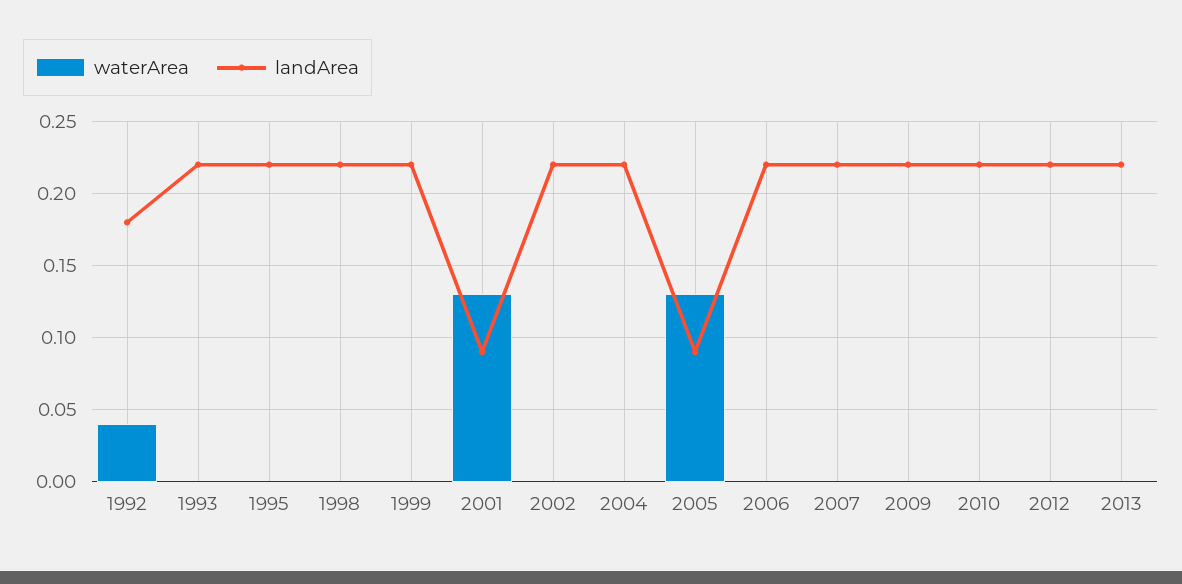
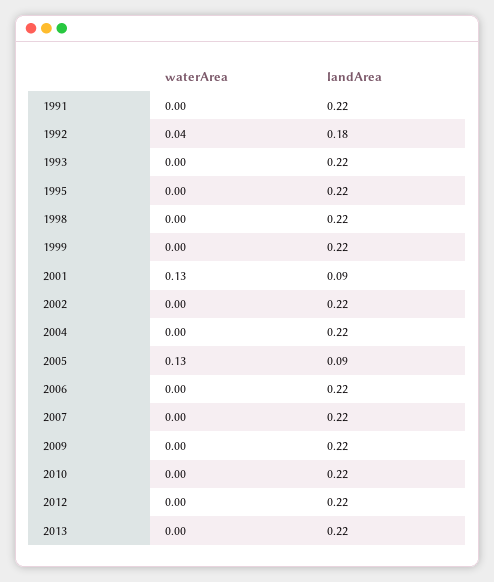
waterArea, 1991: none -> 0
landArea, 1991: none -> 0.22

